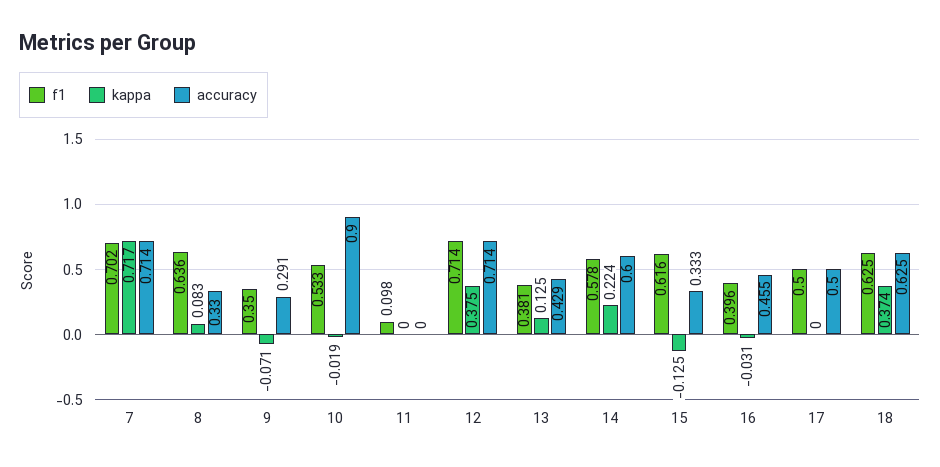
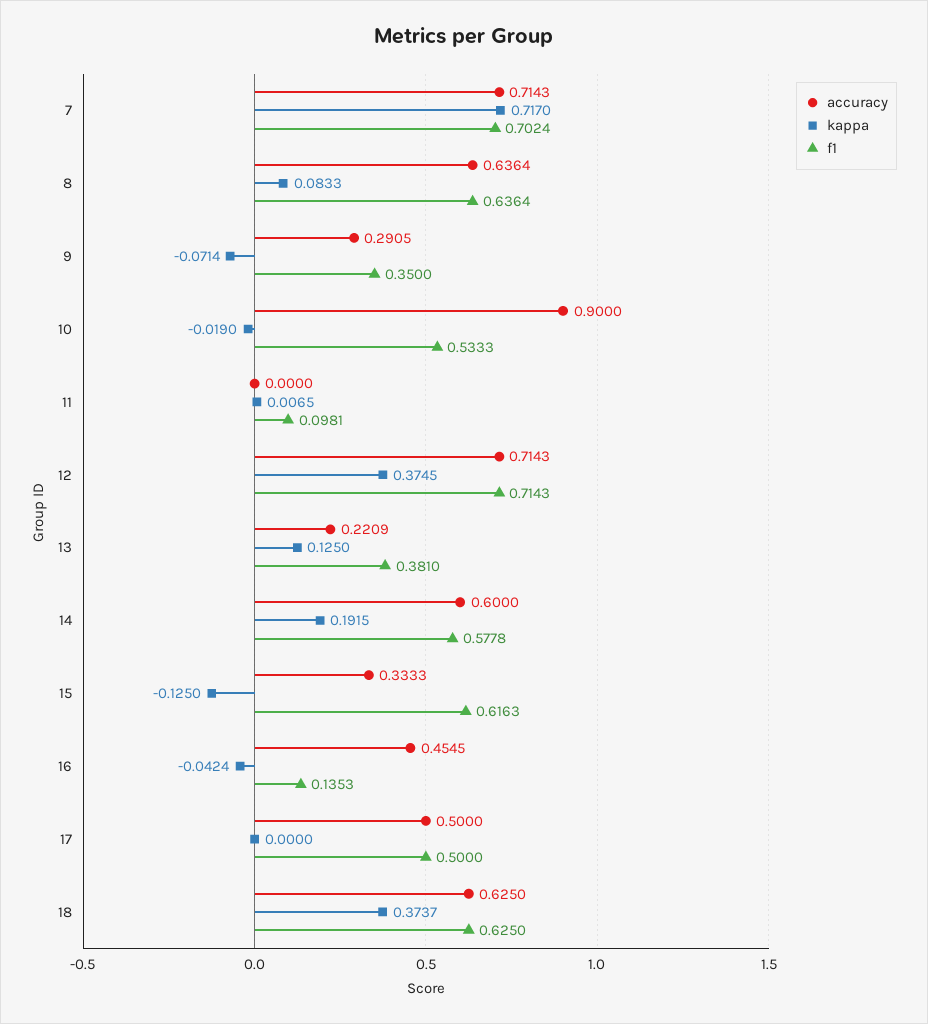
accuracy, 8: 0.33 -> 0.6364
kappa, 11: 0 -> 0.0065
accuracy, 13: 0.429 -> 0.2209
kappa, 14: 0.224 -> 0.1915
f1, 16: 0.396 -> 0.1353
kappa, 16: -0.031 -> -0.0424

